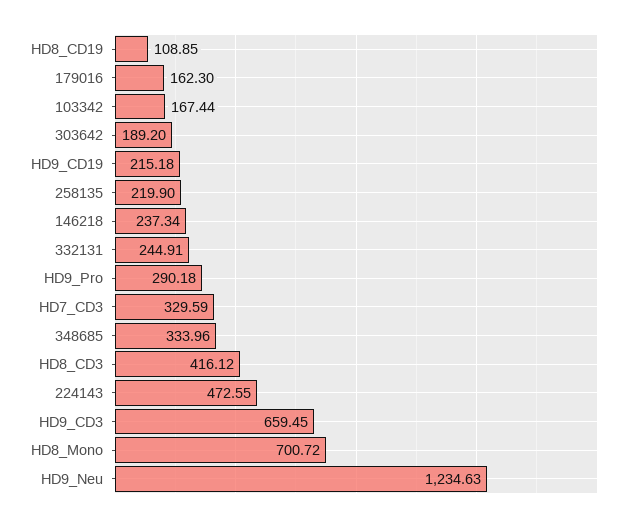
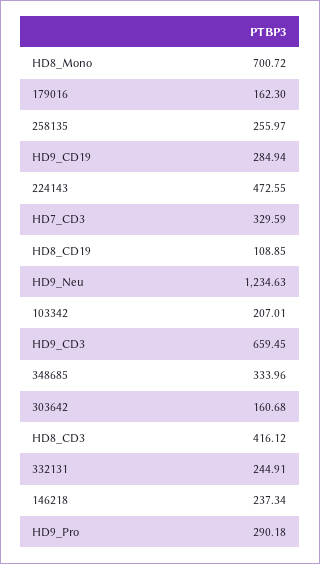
103342: 167.44 -> 207.01
303642: 189.2 -> 160.68
HD9_CD19: 215.18 -> 284.94
258135: 219.9 -> 255.97

